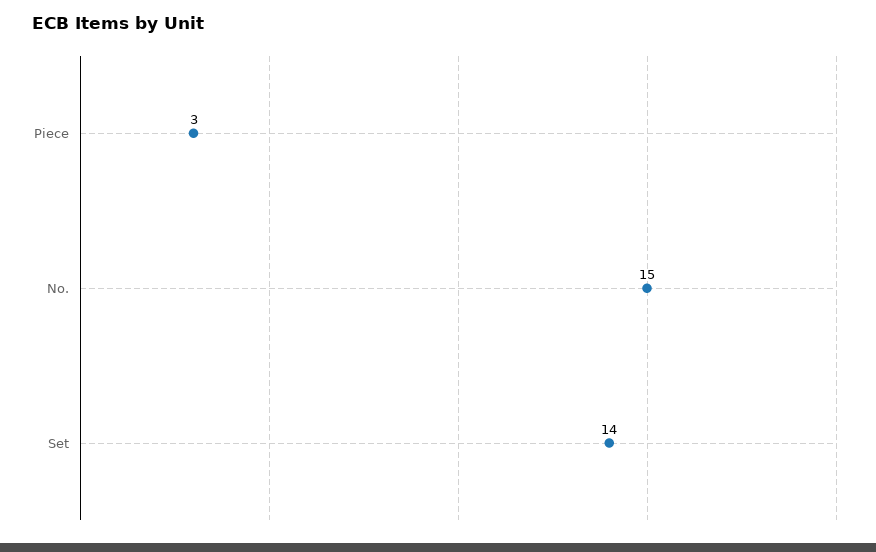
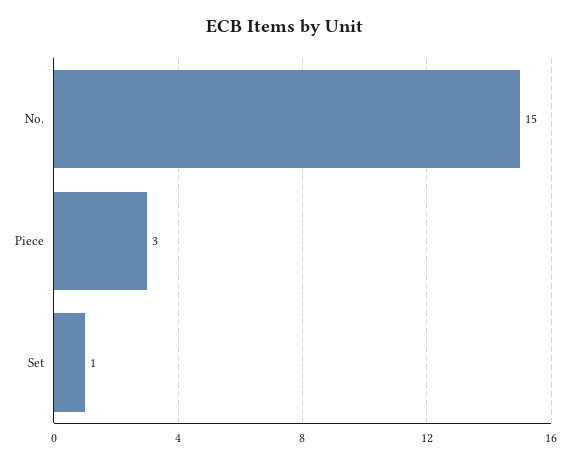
Set: 14 -> 1

